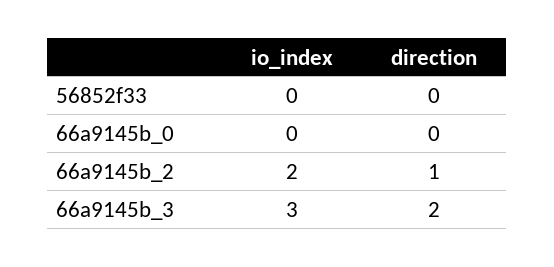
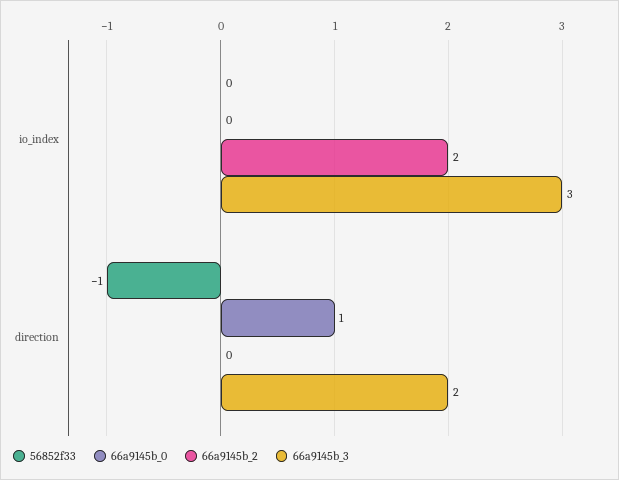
56852f33, direction: 0 -> -1
66a9145b_0, direction: 0 -> 1
66a9145b_2, direction: 1 -> 0

